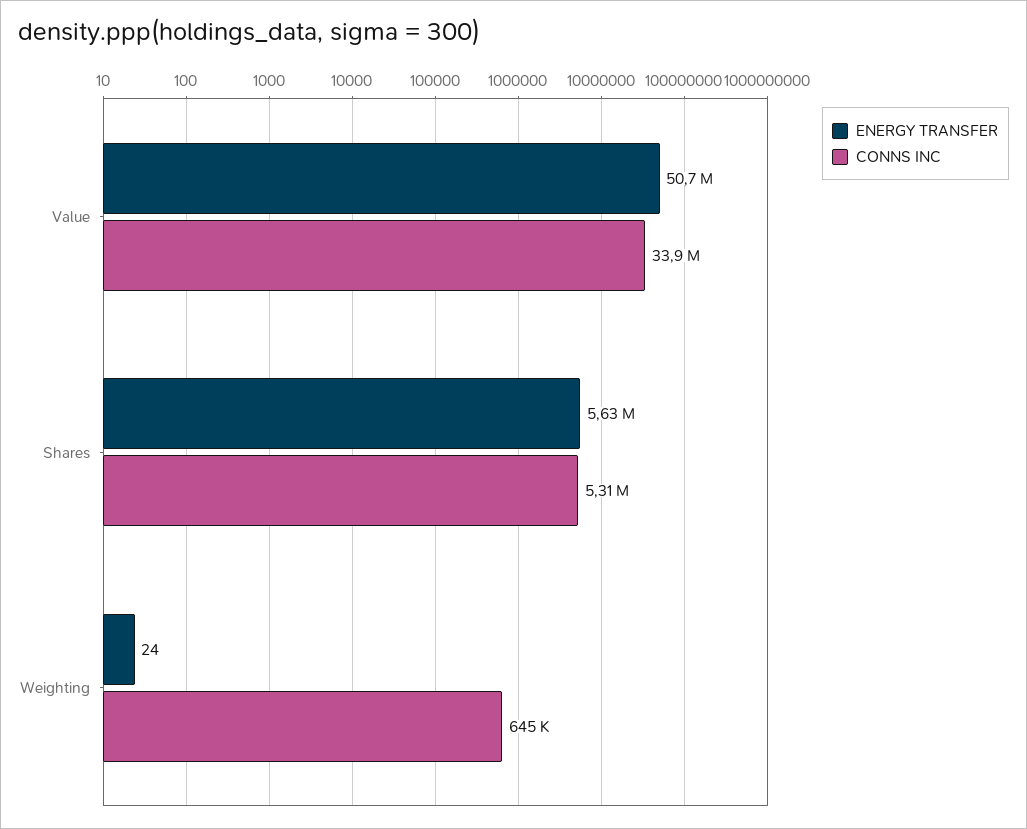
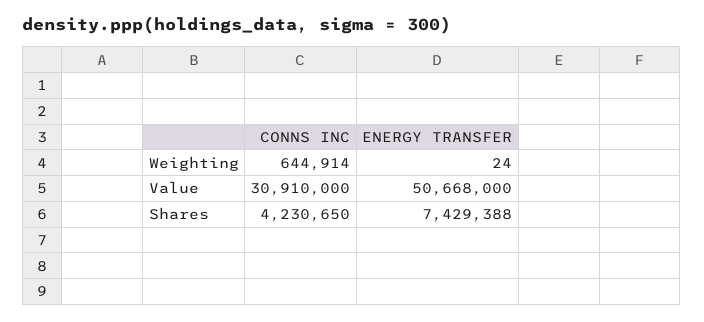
CONNS INC, Value: 33900000 -> 30910000
ENERGY TRANSFER, Shares: 5630000 -> 7429388
CONNS INC, Shares: 5310000 -> 4230650

